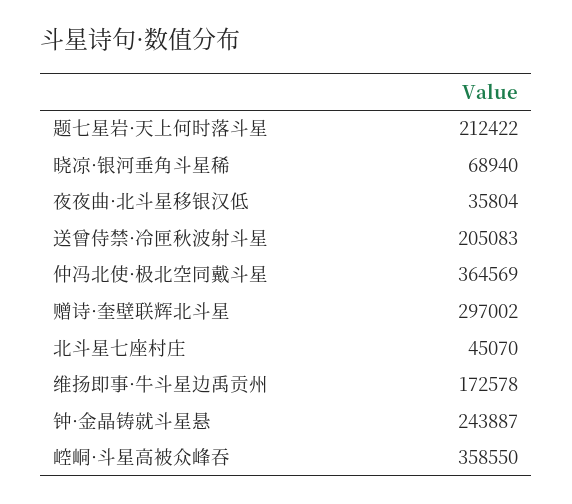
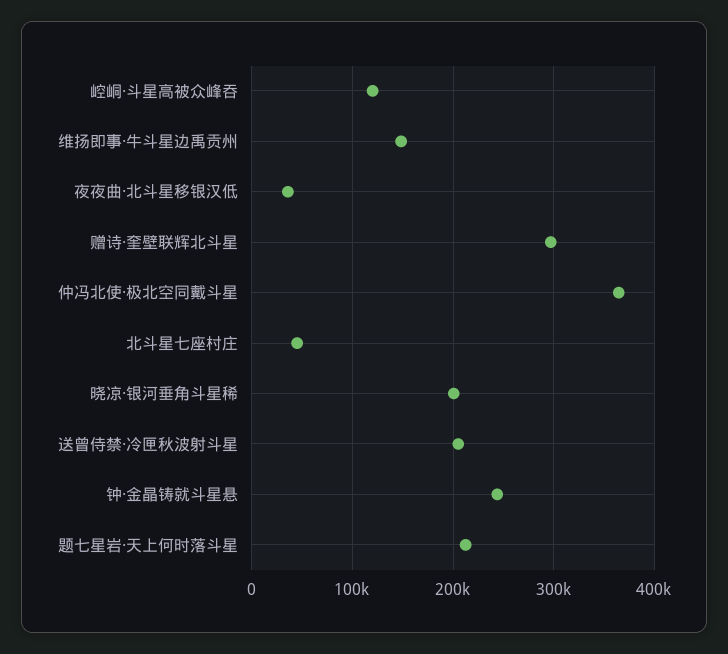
晓凉·银河垂角斗星稀: 68940 -> 200000
维扬即事·牛斗星边禹贡州: 172578 -> 150000
崆峒·斗星高被众峰吞: 358550 -> 120000

